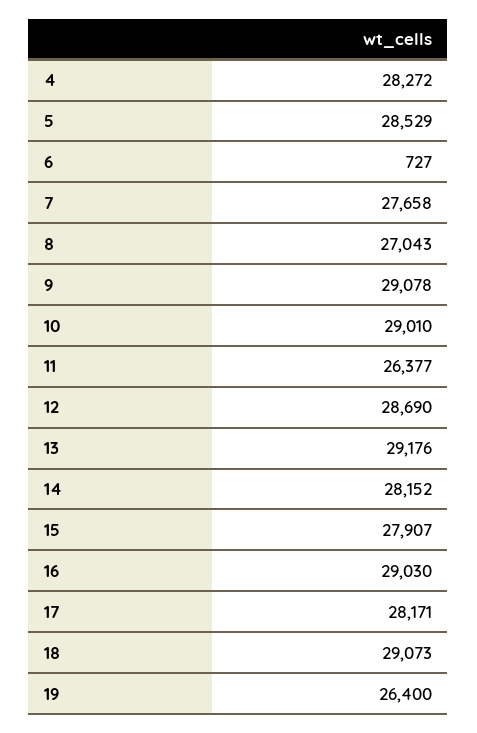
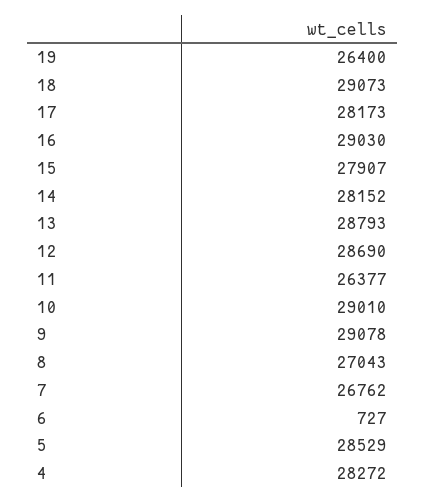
7: 27658 -> 26762
13: 29176 -> 28793
17: 28171 -> 28173

